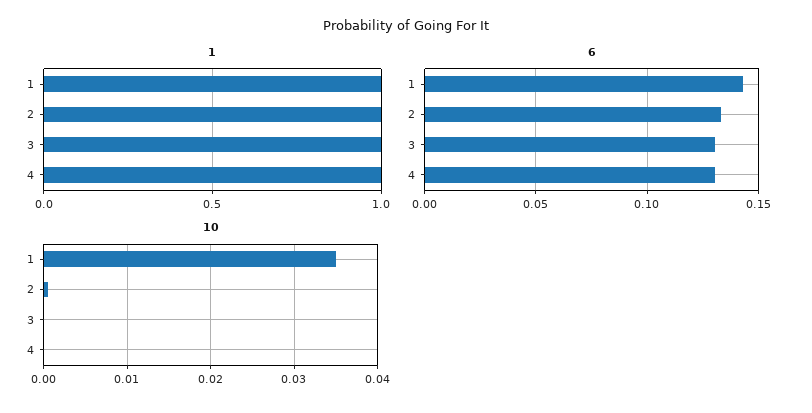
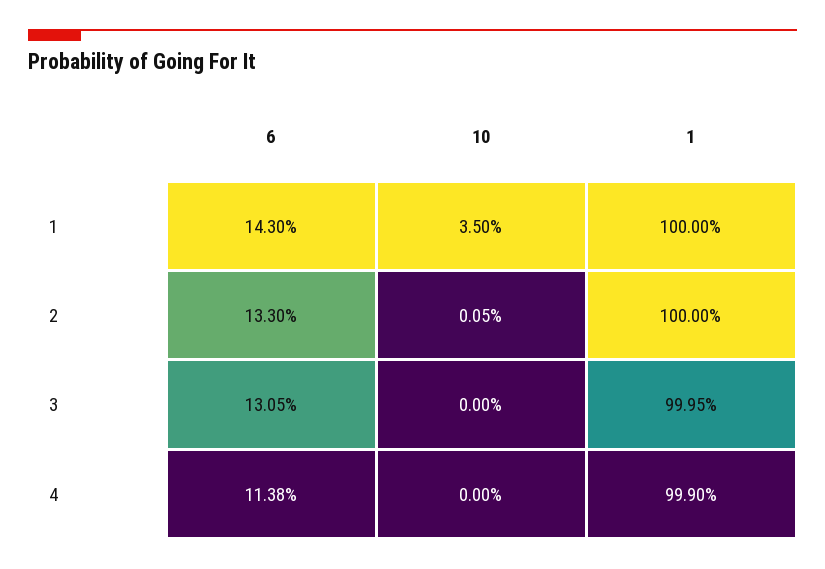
6, 4: 0.13 -> 0.1138

